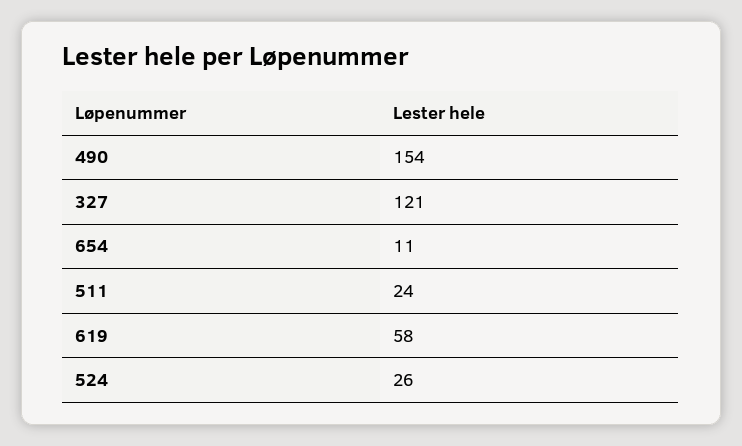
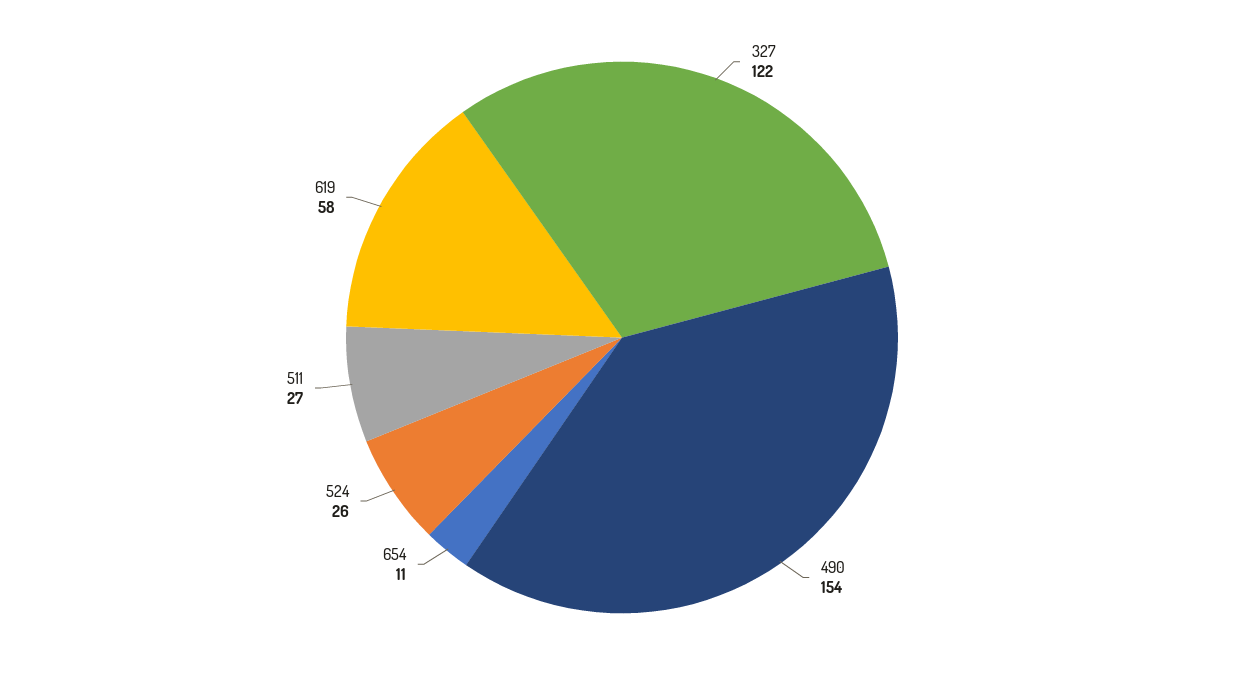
327: 121 -> 122
511: 24 -> 27

